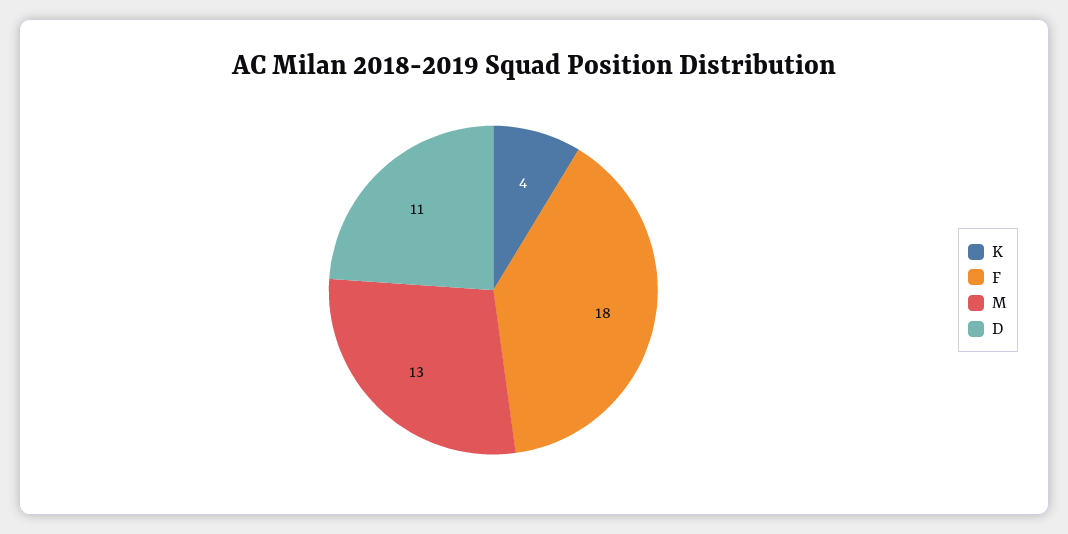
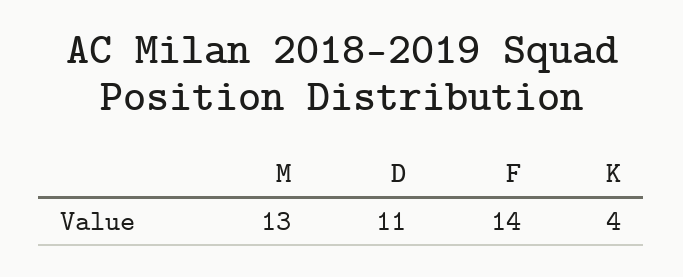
F: 18 -> 14

